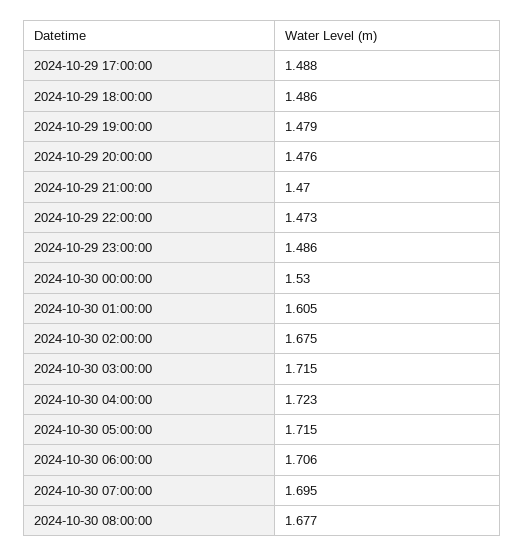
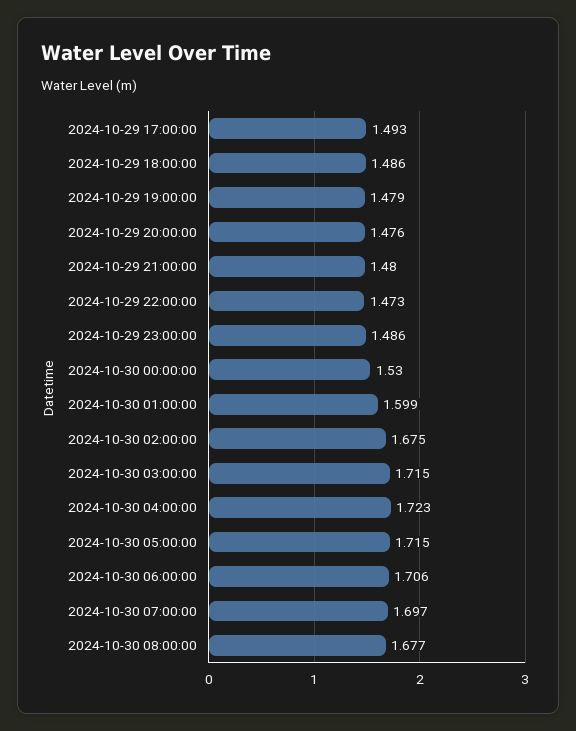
2024-10-29 17:00:00: 1.488 -> 1.493
2024-10-29 21:00:00: 1.47 -> 1.48
2024-10-30 01:00:00: 1.605 -> 1.599
2024-10-30 07:00:00: 1.695 -> 1.697

